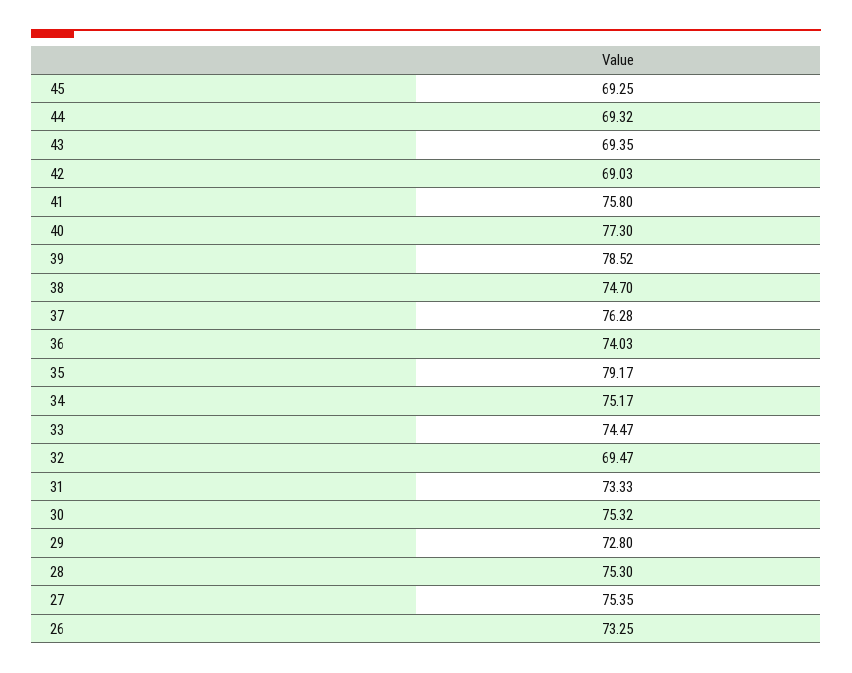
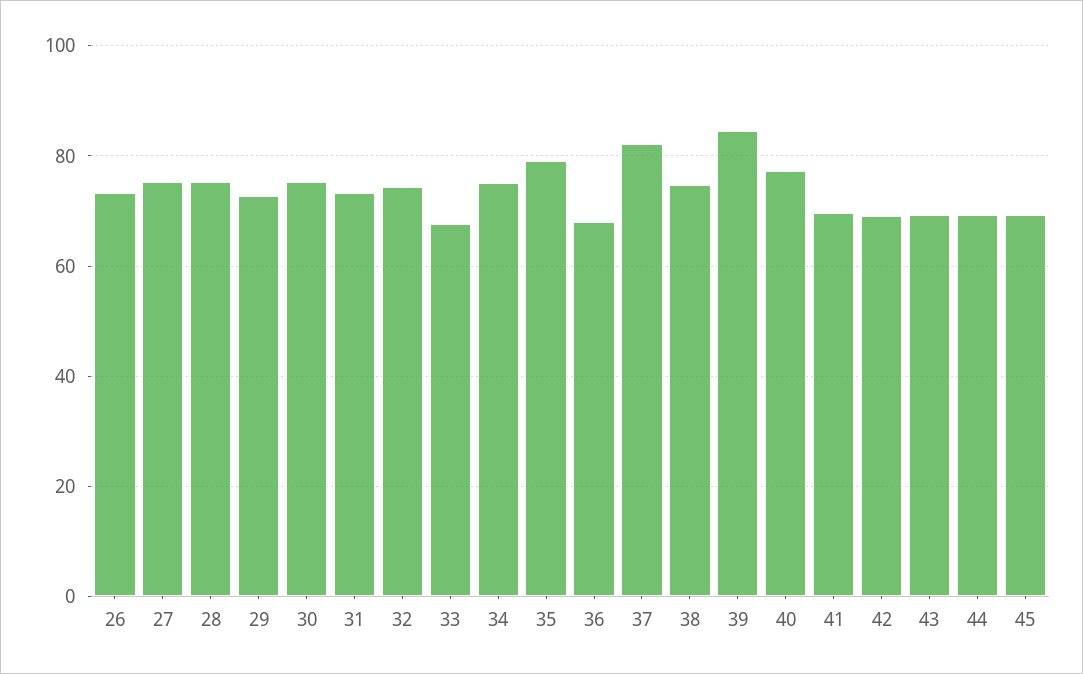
41: 75.8 -> 70
39: 78.52 -> 84
37: 76.28 -> 82
36: 74.03 -> 68
33: 74.47 -> 68
32: 69.47 -> 74

